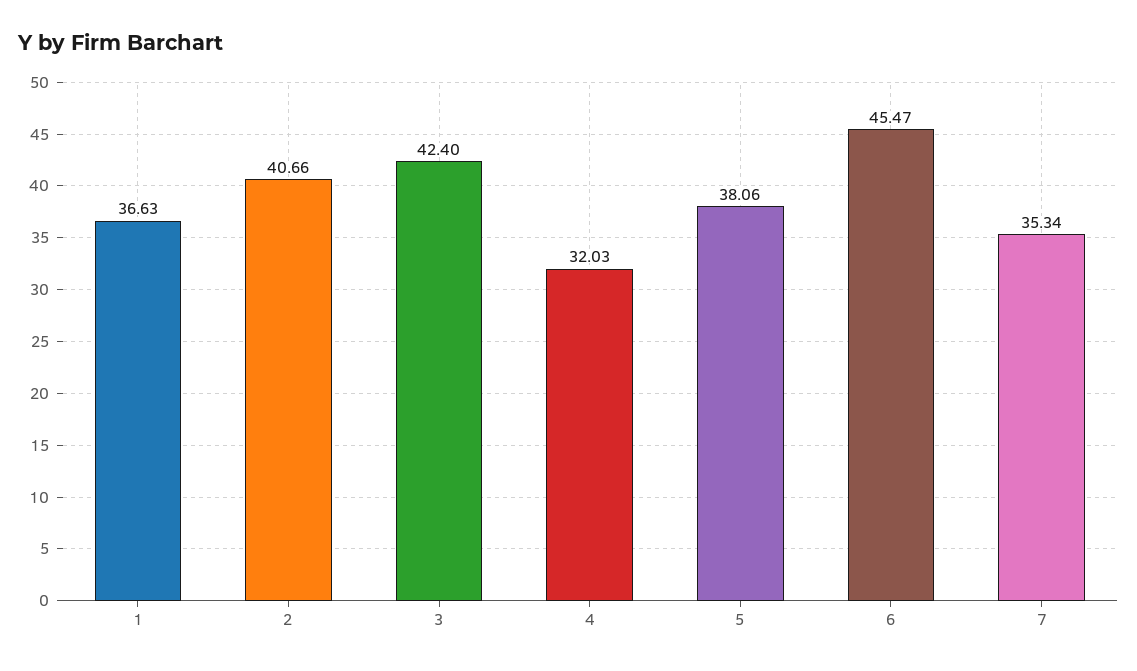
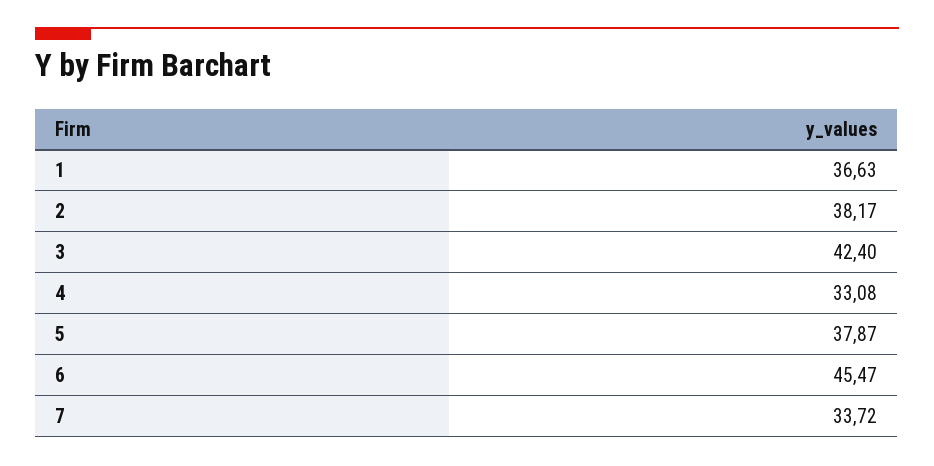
2: 40.66 -> 38.17
4: 32.03 -> 33.08
5: 38.06 -> 37.87
7: 35.34 -> 33.72

